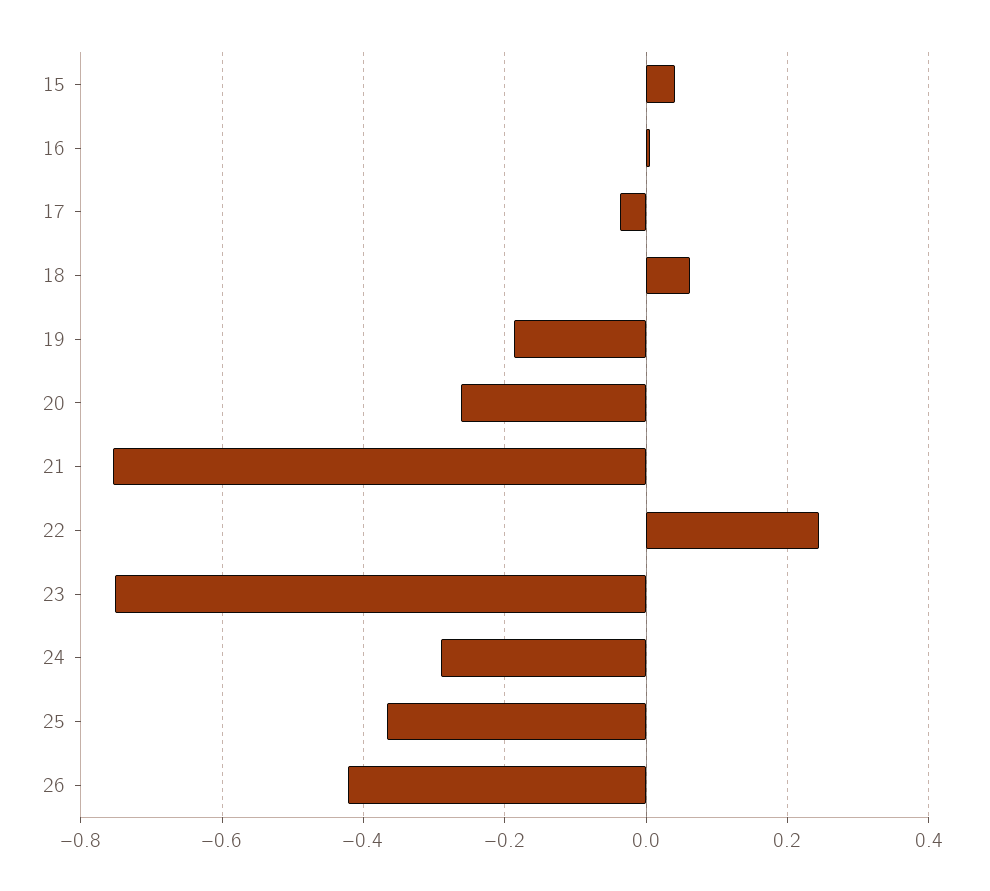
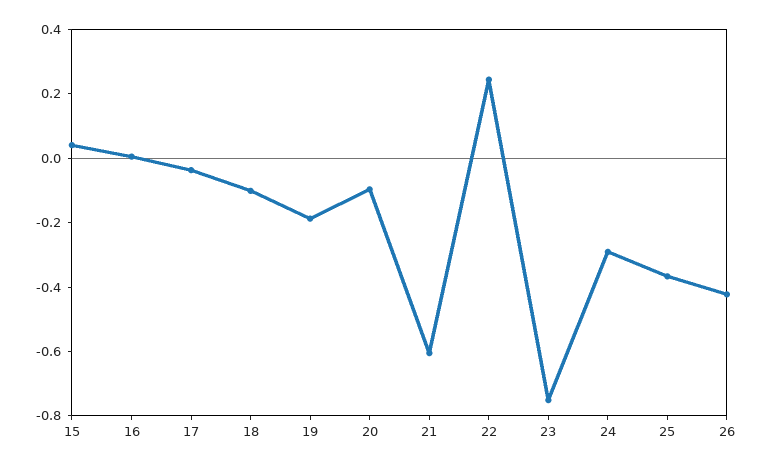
18: 0.06 -> -0.1
20: -0.26 -> -0.1
21: -0.76 -> -0.6

